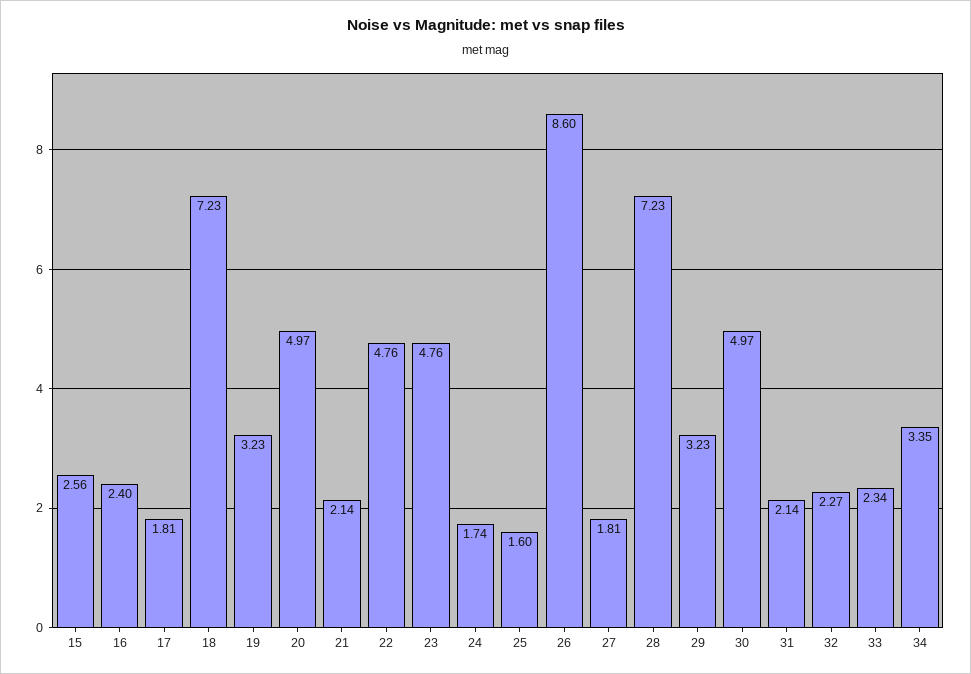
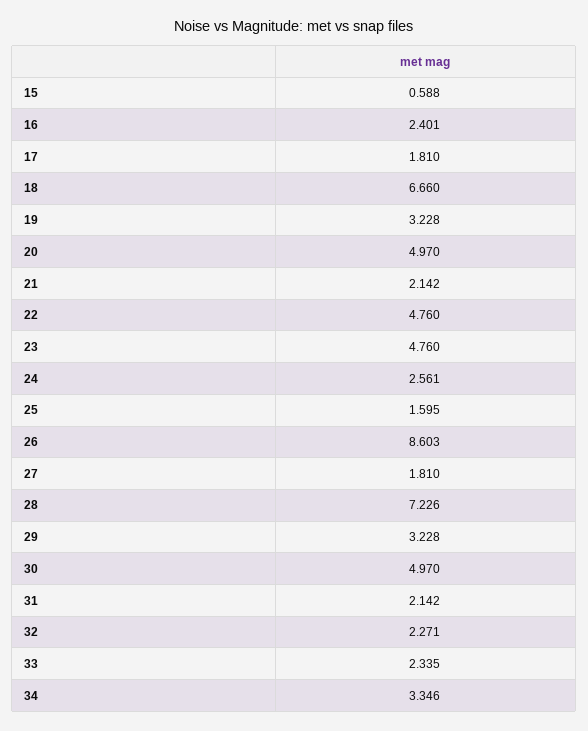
15: 2.56 -> 0.588
18: 7.23 -> 6.66
24: 1.74 -> 2.561

